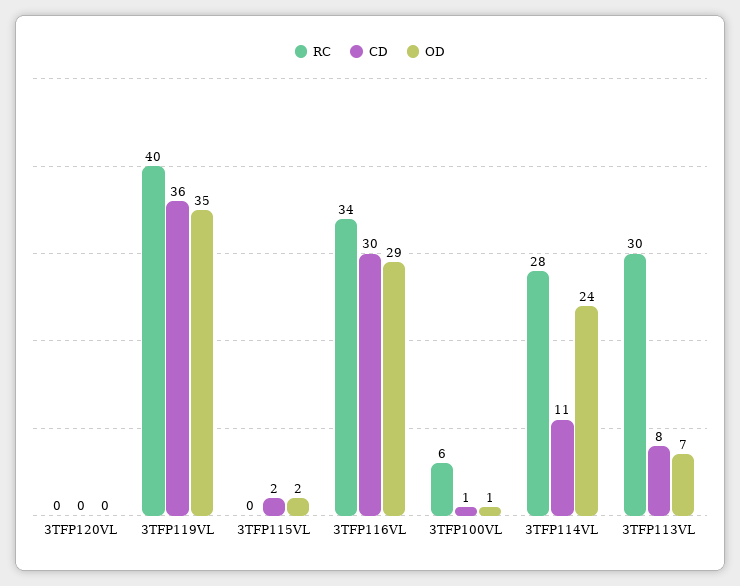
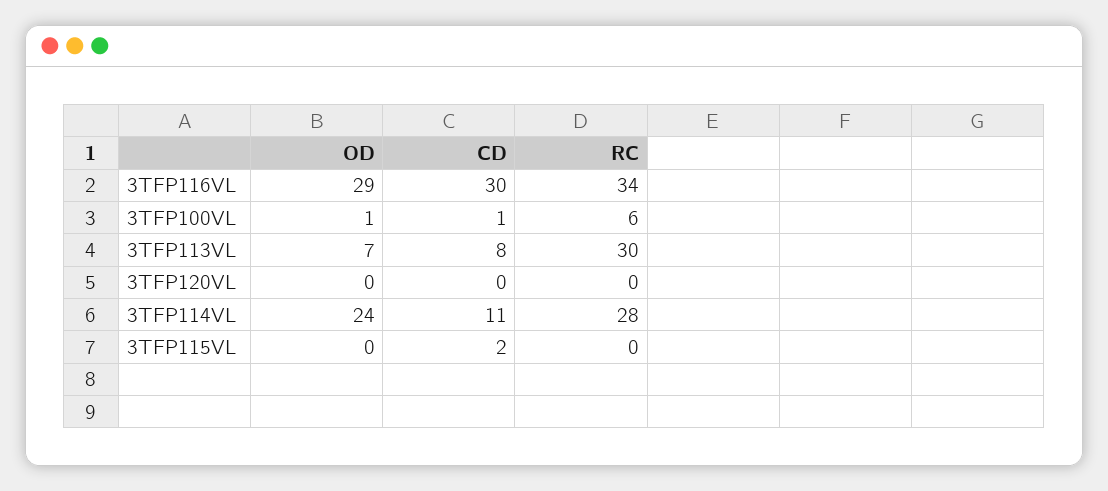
RC, 3TFP119VL: 40 -> none
CD, 3TFP119VL: 36 -> none
OD, 3TFP119VL: 35 -> none
OD, 3TFP115VL: 2 -> 0

